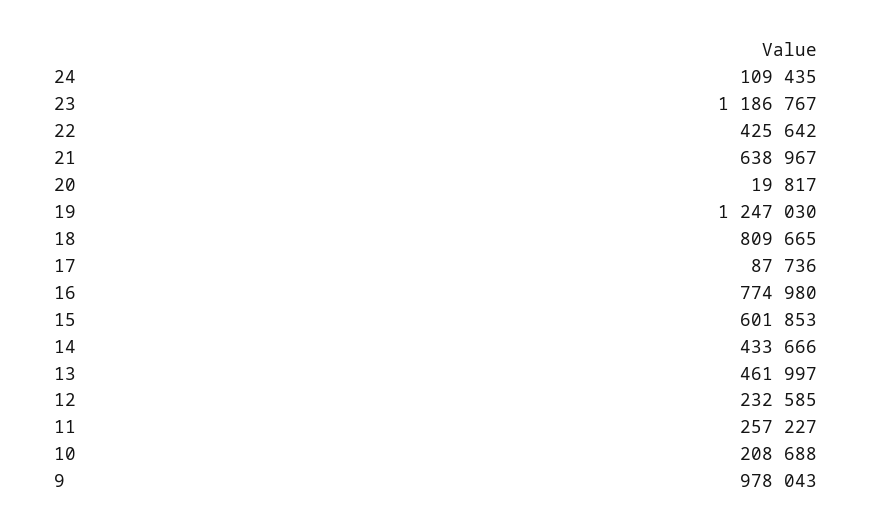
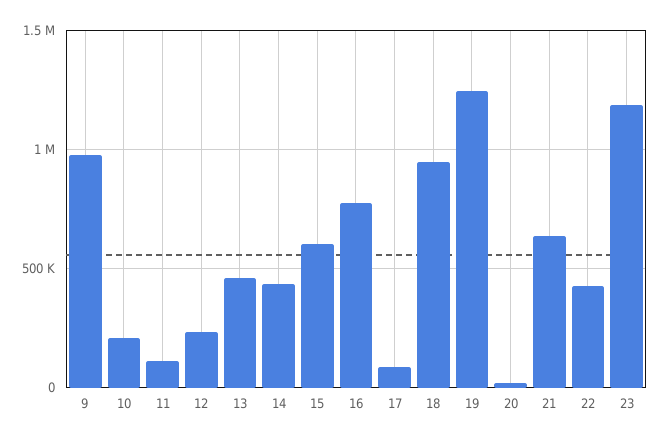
24: 109435 -> none
18: 809665 -> 950000
11: 257227 -> 100000

